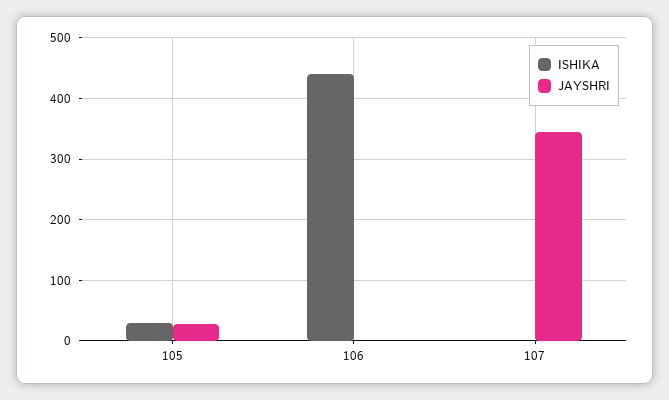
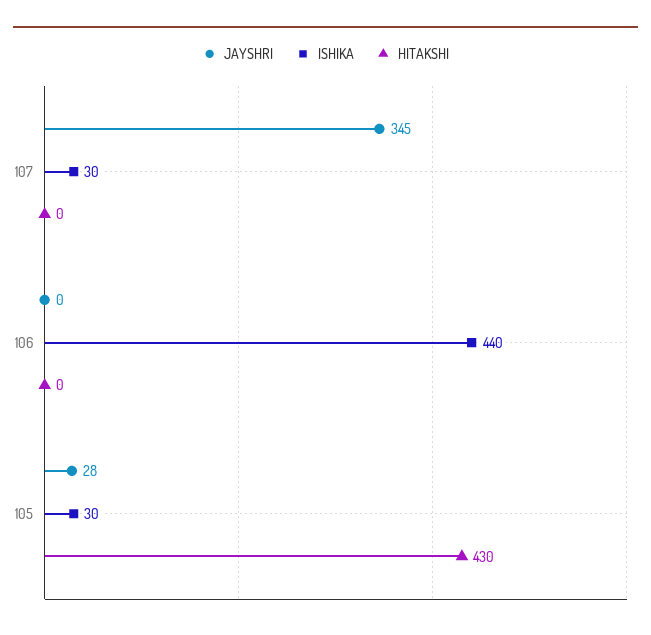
ISHIKA, 107: 0 -> 30
HITAKSHI, 107: none -> 0
HITAKSHI, 106: none -> 0
HITAKSHI, 105: none -> 430

